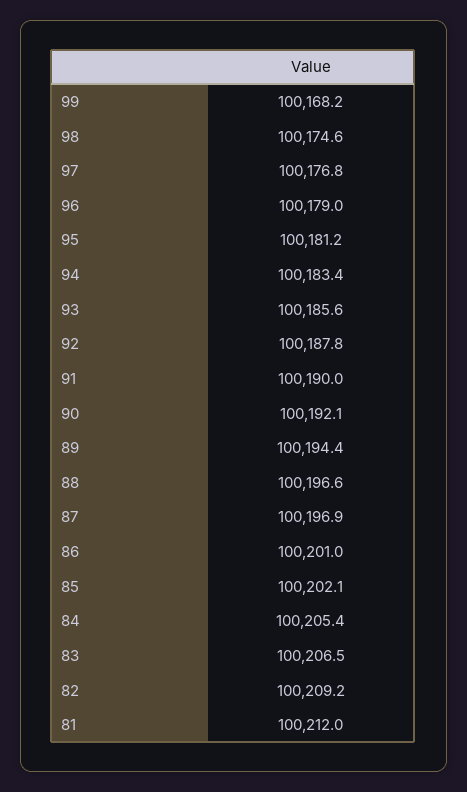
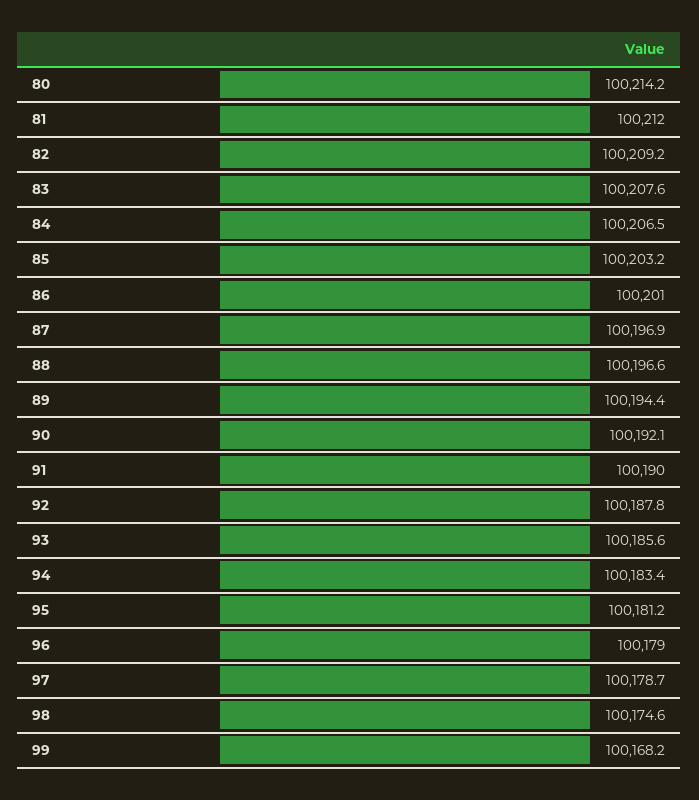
97: 100176.8 -> 100178.7
85: 100202.1 -> 100203.2
84: 100205.4 -> 100206.5
83: 100206.5 -> 100207.6
80: none -> 100214.2

